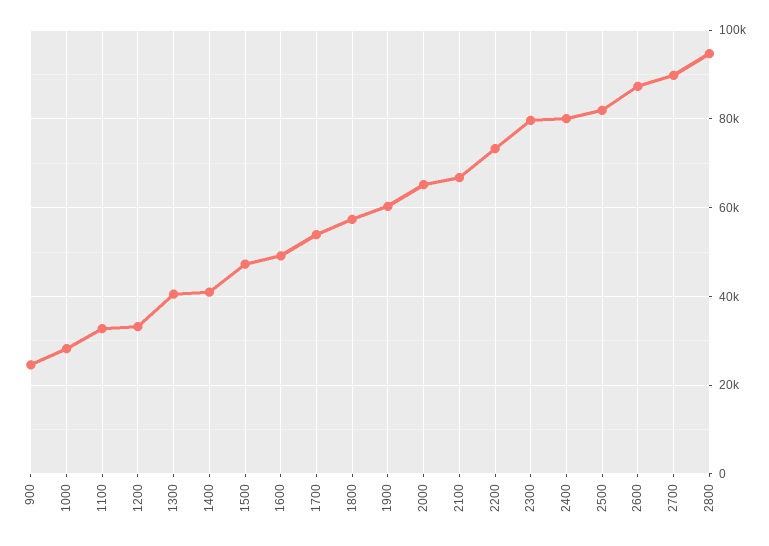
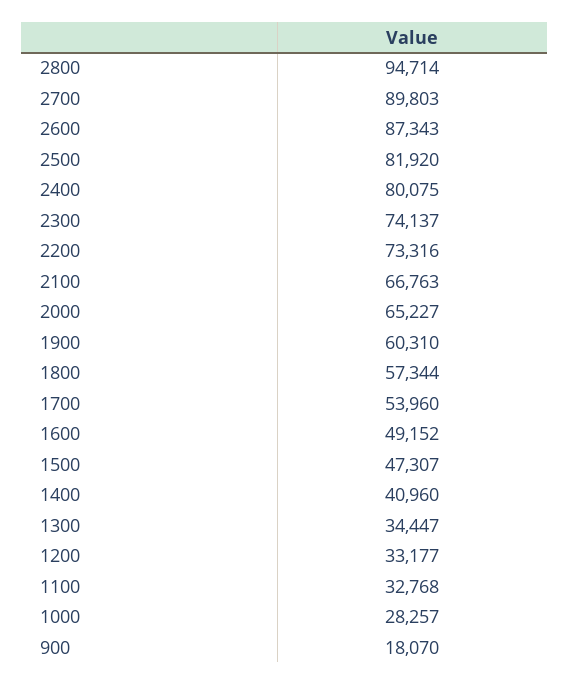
900: 24000 -> 18070
1300: 40000 -> 34447
2300: 80000 -> 74137

